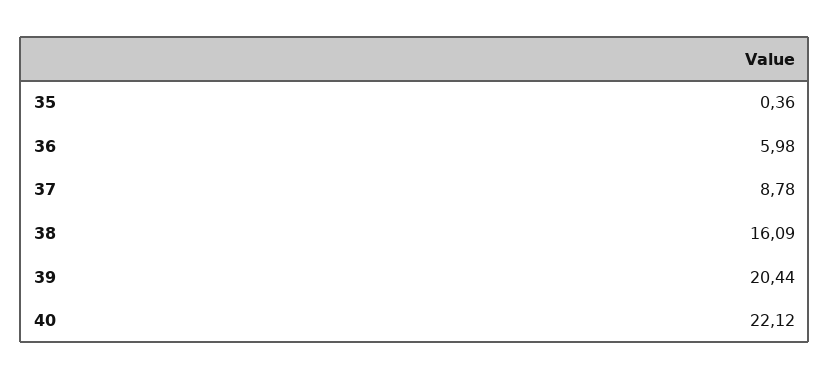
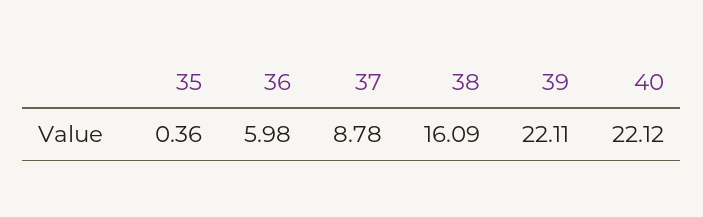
39: 20.44 -> 22.11

